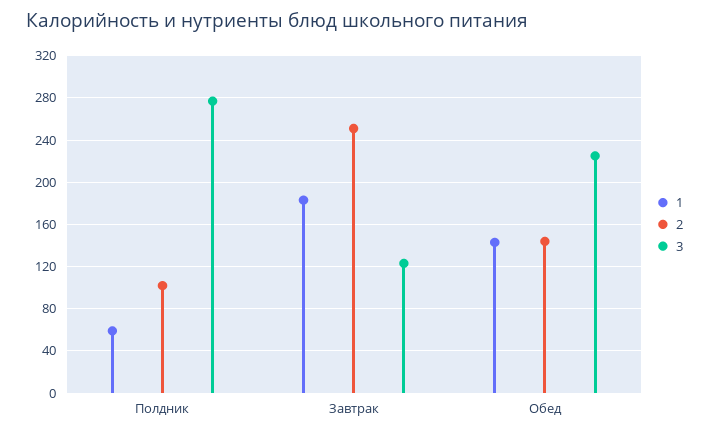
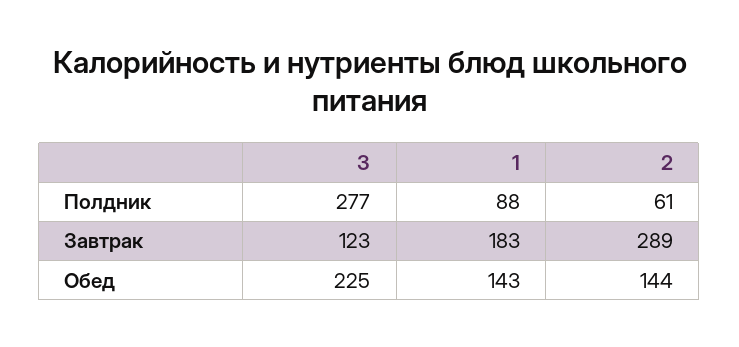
1, Полдник: 60 -> 88
2, Полдник: 100 -> 61
2, Завтрак: 250 -> 289

